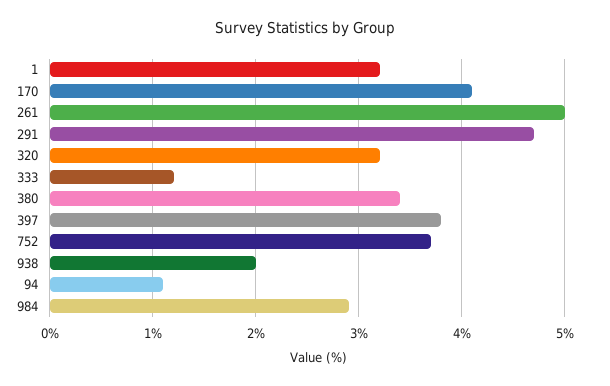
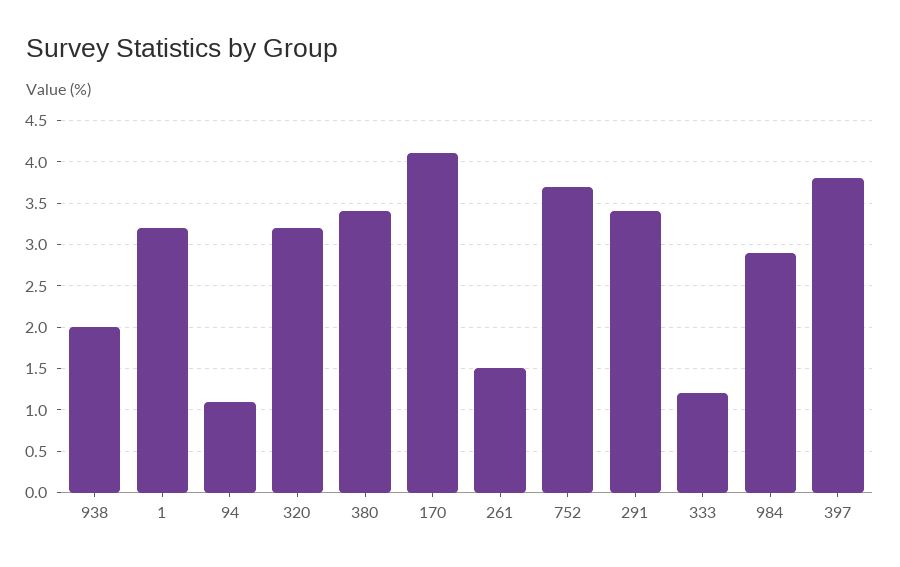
261: 5 -> 1.5
291: 4.7 -> 3.4

